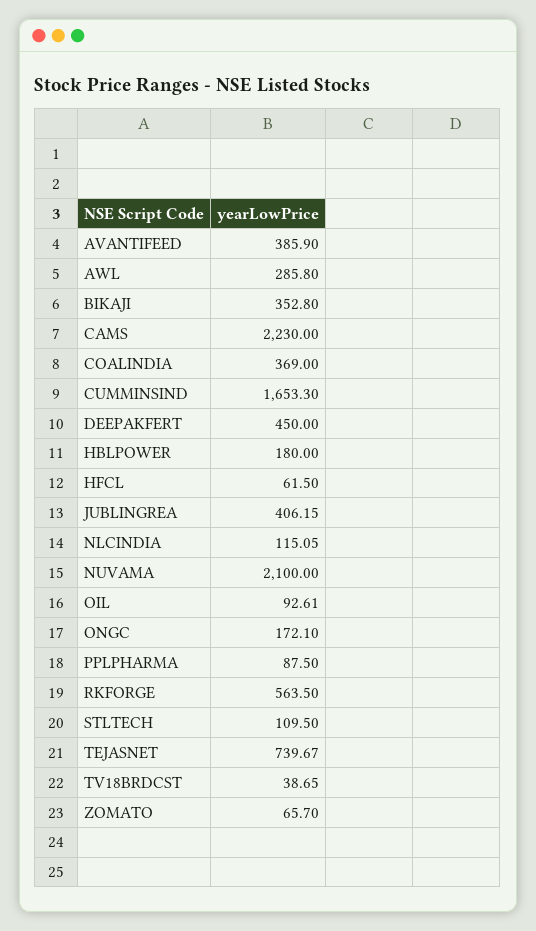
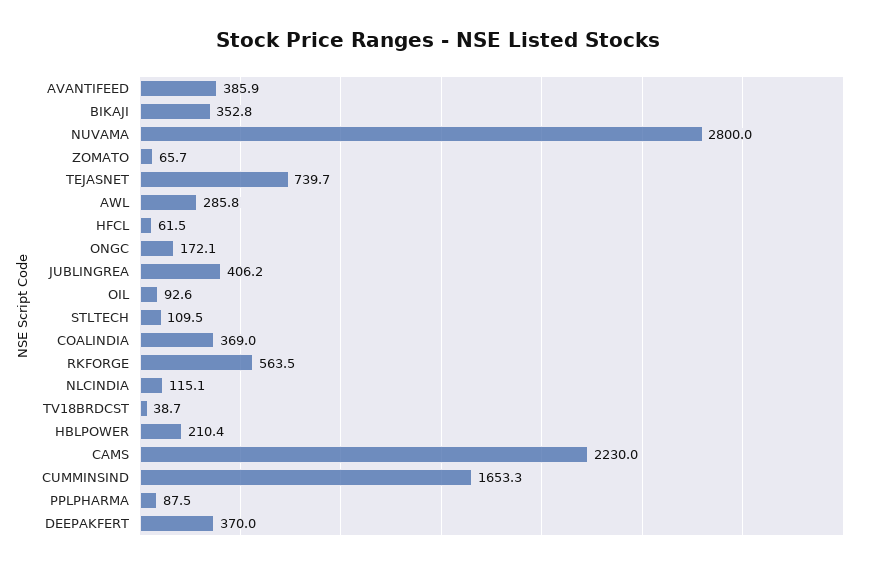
DEEPAKFERT: 450 -> 370
HBLPOWER: 180 -> 210.4
NUVAMA: 2100 -> 2800

